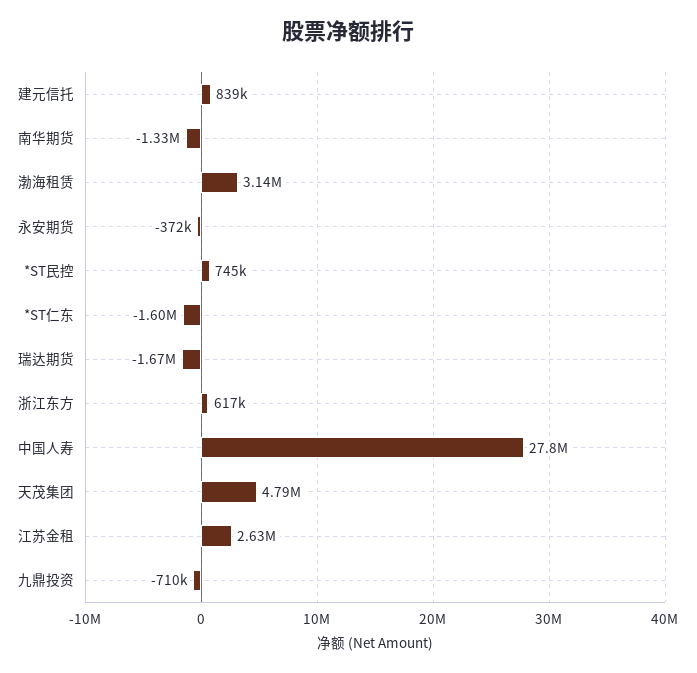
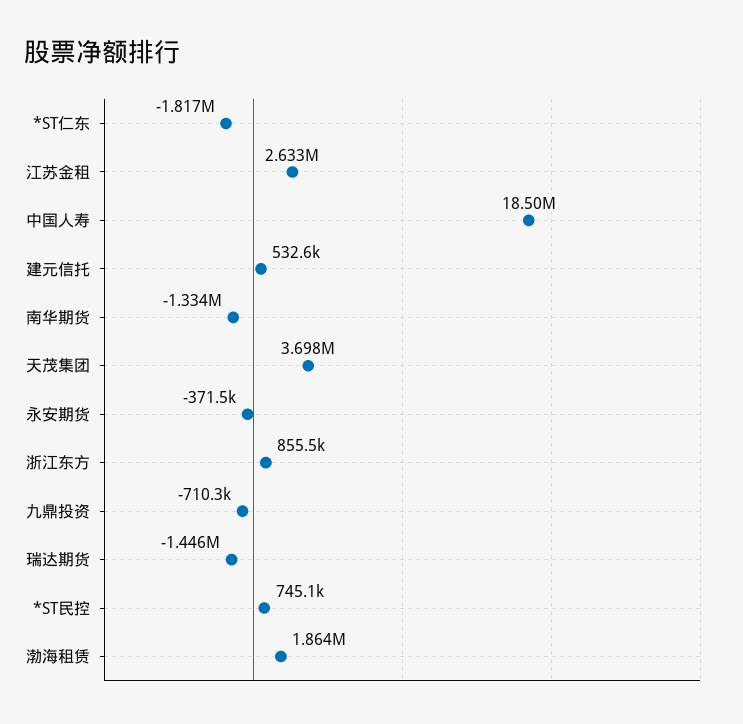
建元信托: 839000 -> 532600
渤海租赁: 3140000 -> 1864000
*ST仁东: -1600000 -> -1817000
瑞达期货: -1670000 -> -1446000
浙江东方: 617000 -> 855500
中国人寿: 27800000 -> 18500000
天茂集团: 4790000 -> 3698000

